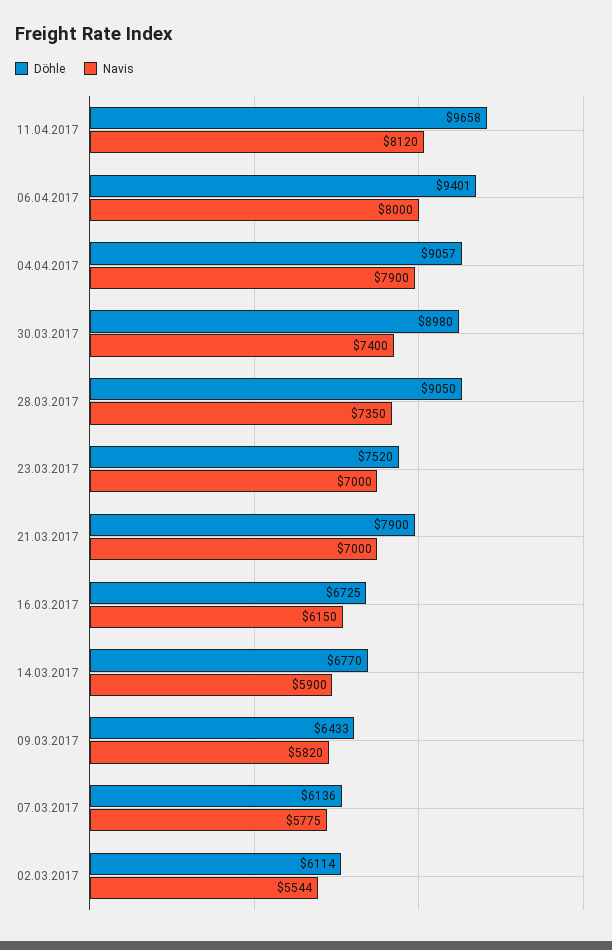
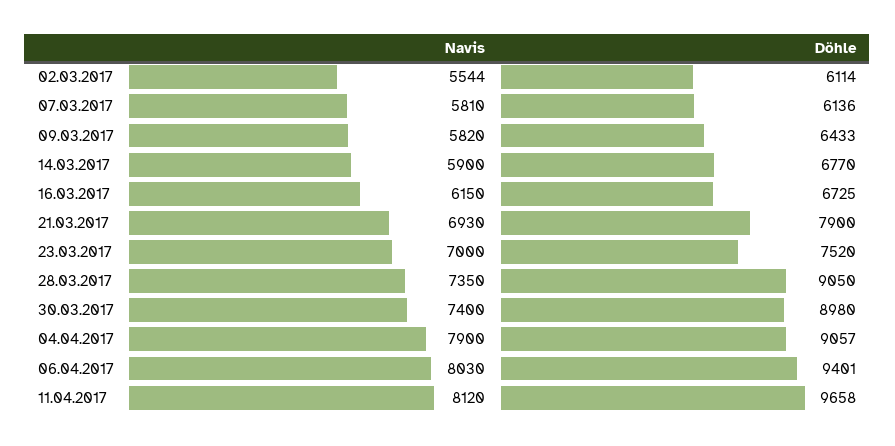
Navis, 06.04.2017: 8000 -> 8030
Navis, 21.03.2017: 7000 -> 6930
Navis, 07.03.2017: 5775 -> 5810

